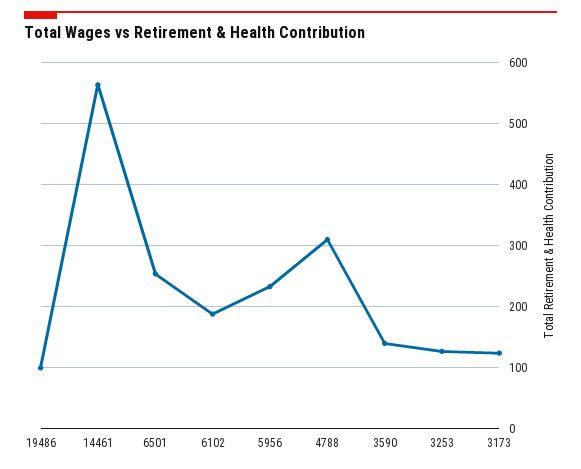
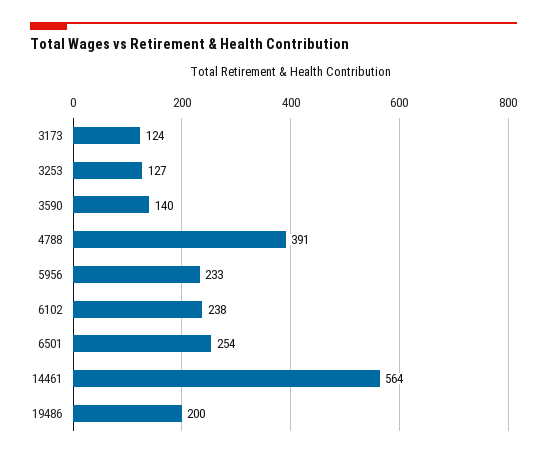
19486: 100 -> 200
6102: 190 -> 238
4788: 310 -> 391

